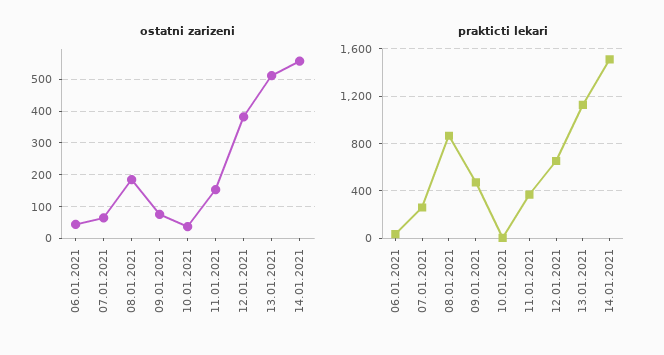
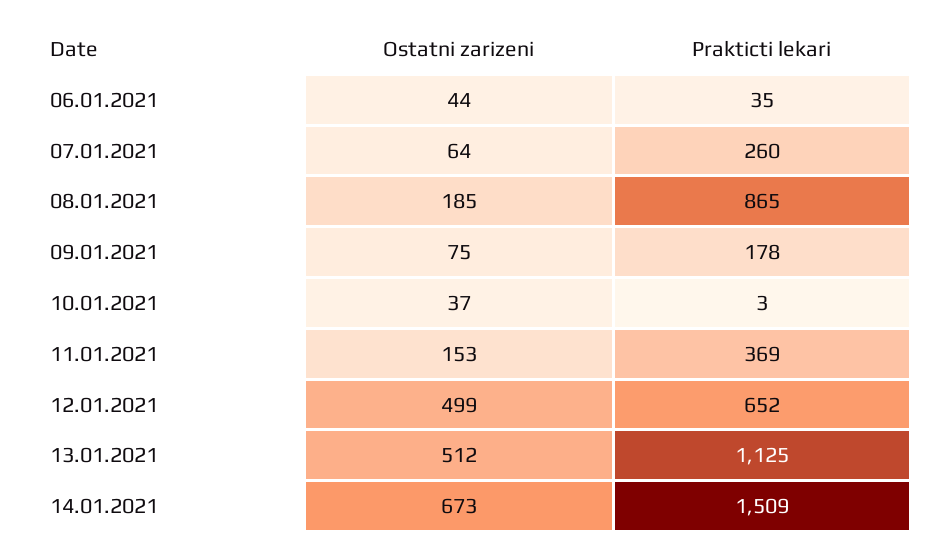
ostatni zarizeni, 12.01.2021: 380 -> 499
ostatni zarizeni, 14.01.2021: 560 -> 673
prakticti lekari, 09.01.2021: 500 -> 178

